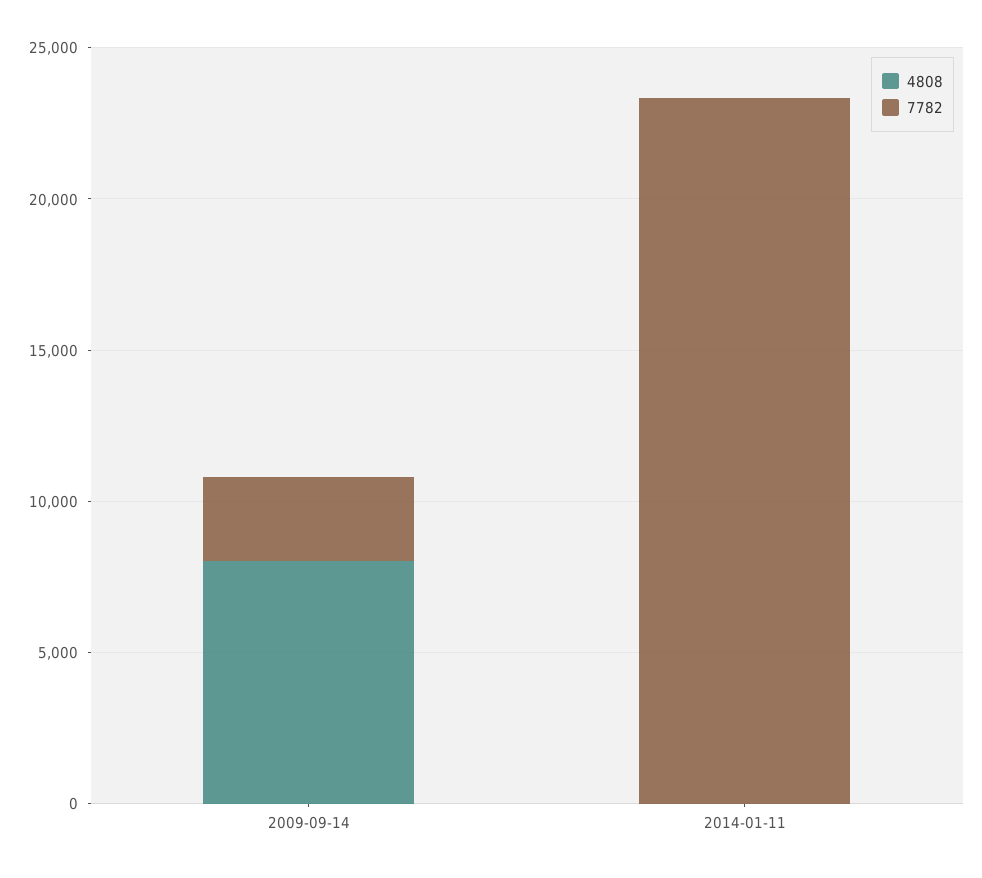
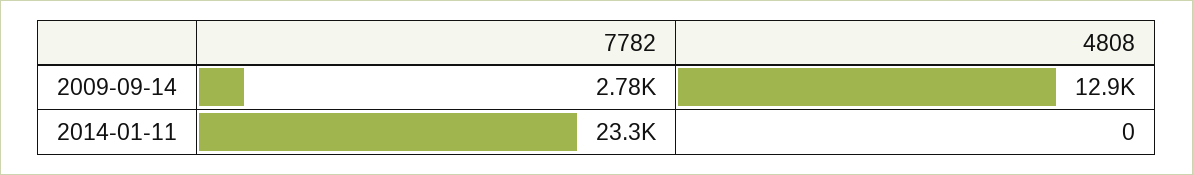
4808, 2009-09-14: 8000 -> 12900

